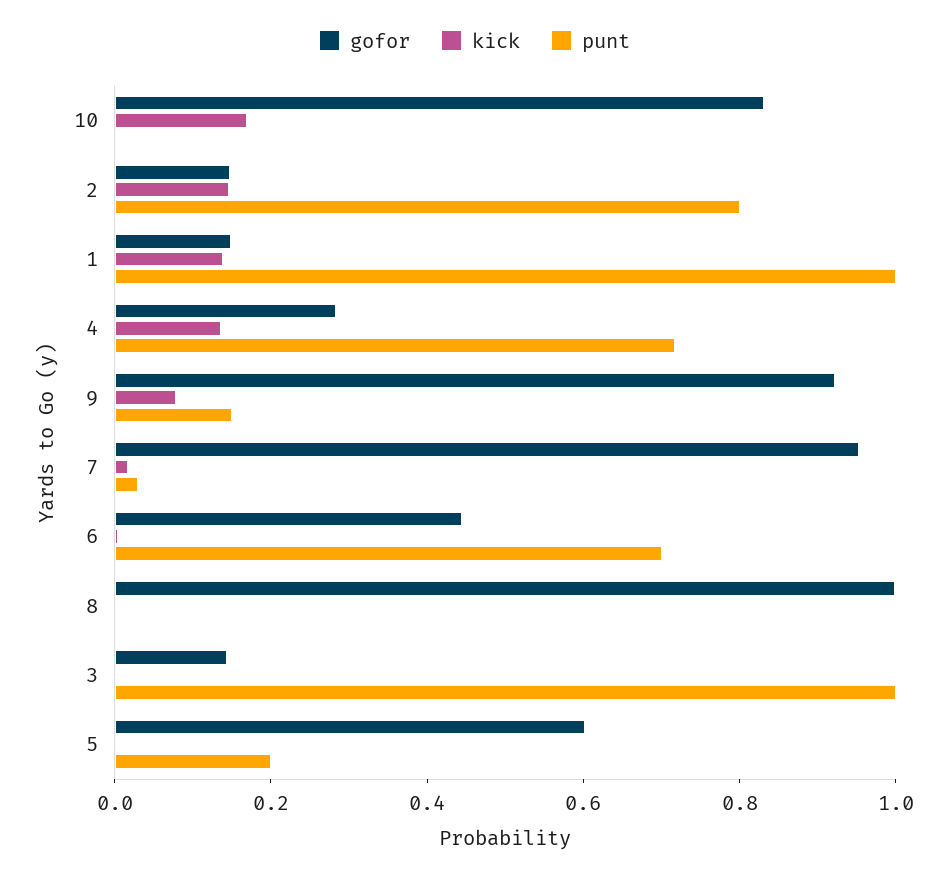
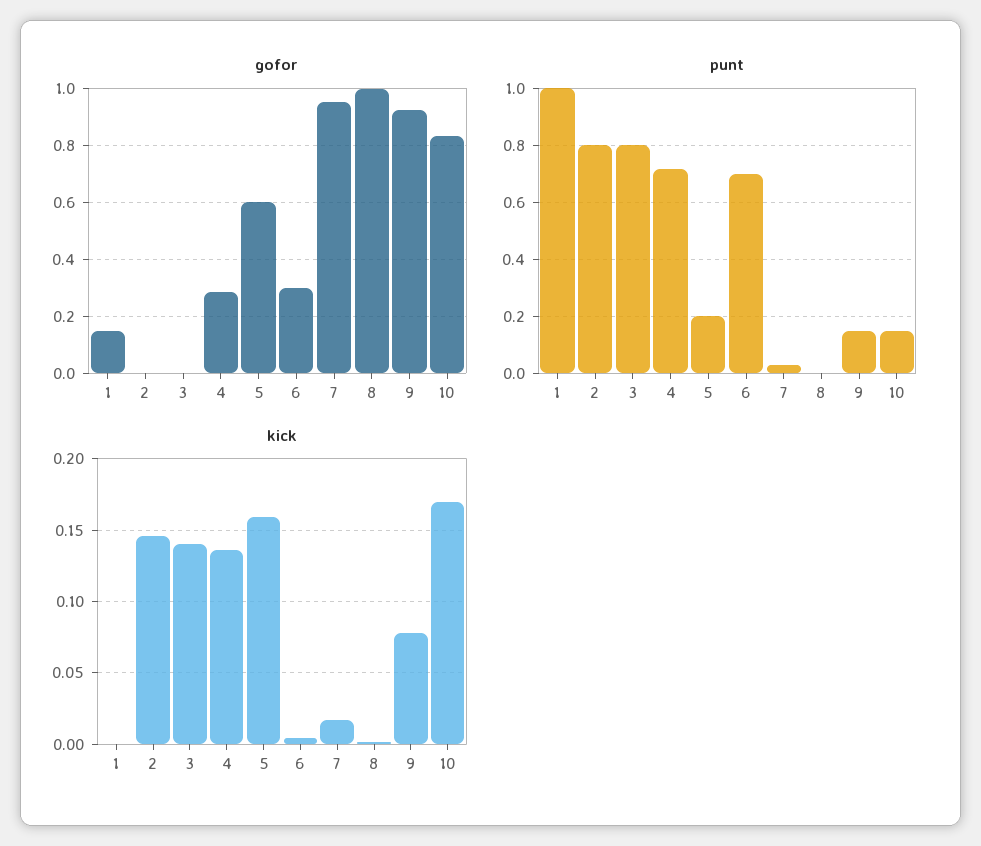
punt, 10: 0 -> 0.15
gofor, 2: 0.15 -> 0
kick, 1: 0.15 -> 0
gofor, 6: 0.45 -> 0.3
gofor, 3: 0.15 -> 0
kick, 3: 0 -> 0.14
punt, 3: 1 -> 0.8
kick, 5: 0 -> 0.16

